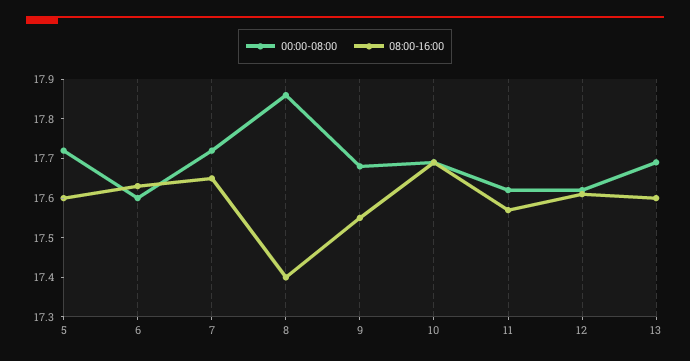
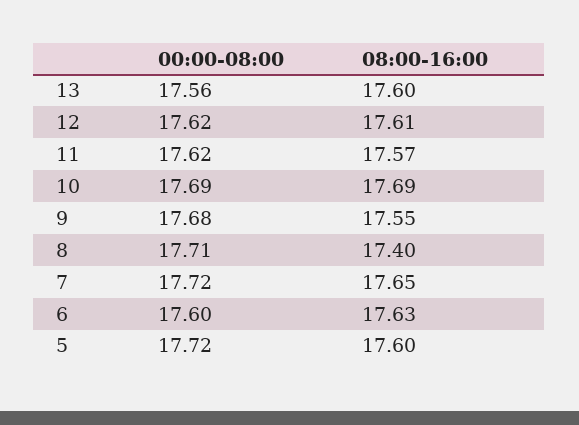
00:00-08:00, 8: 17.85 -> 17.71
00:00-08:00, 13: 17.7 -> 17.56

